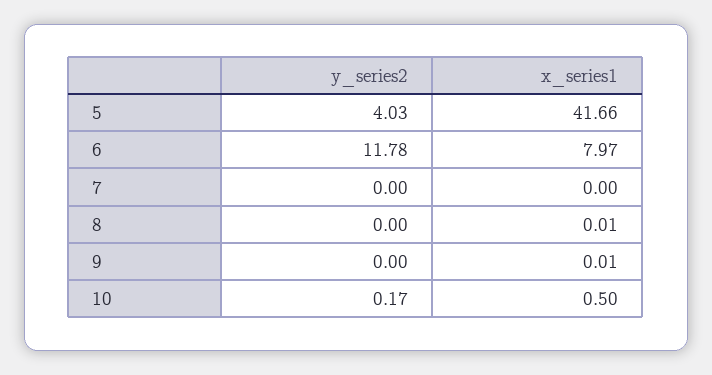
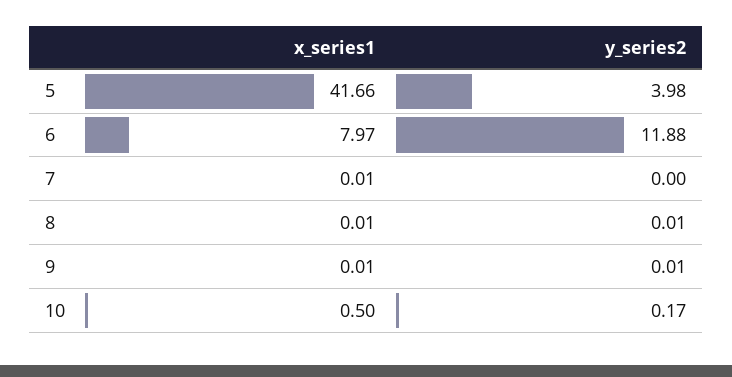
y_series2, 5: 4.03 -> 3.98
y_series2, 6: 11.78 -> 11.88
x_series1, 7: 0 -> 0.01
y_series2, 8: 0 -> 0.01
y_series2, 9: 0 -> 0.01

